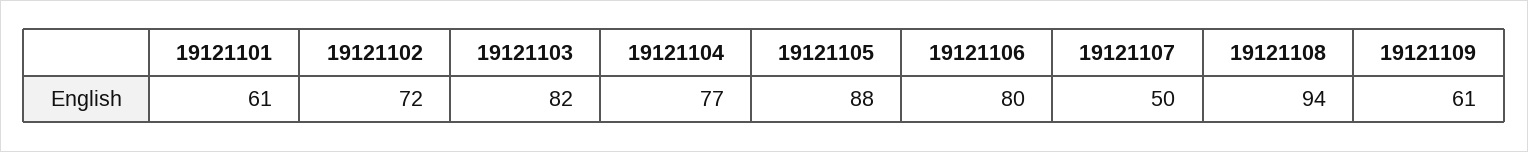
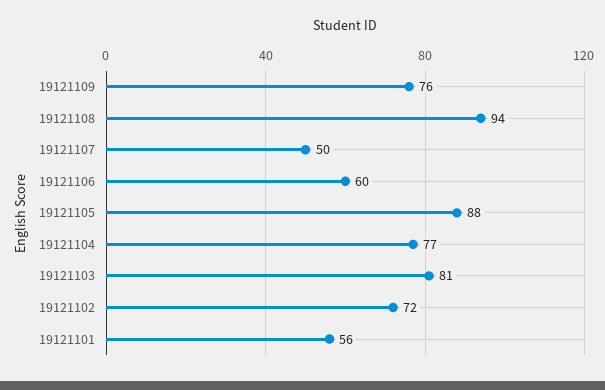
19121101: 61 -> 56
19121103: 82 -> 81
19121106: 80 -> 60
19121109: 61 -> 76

